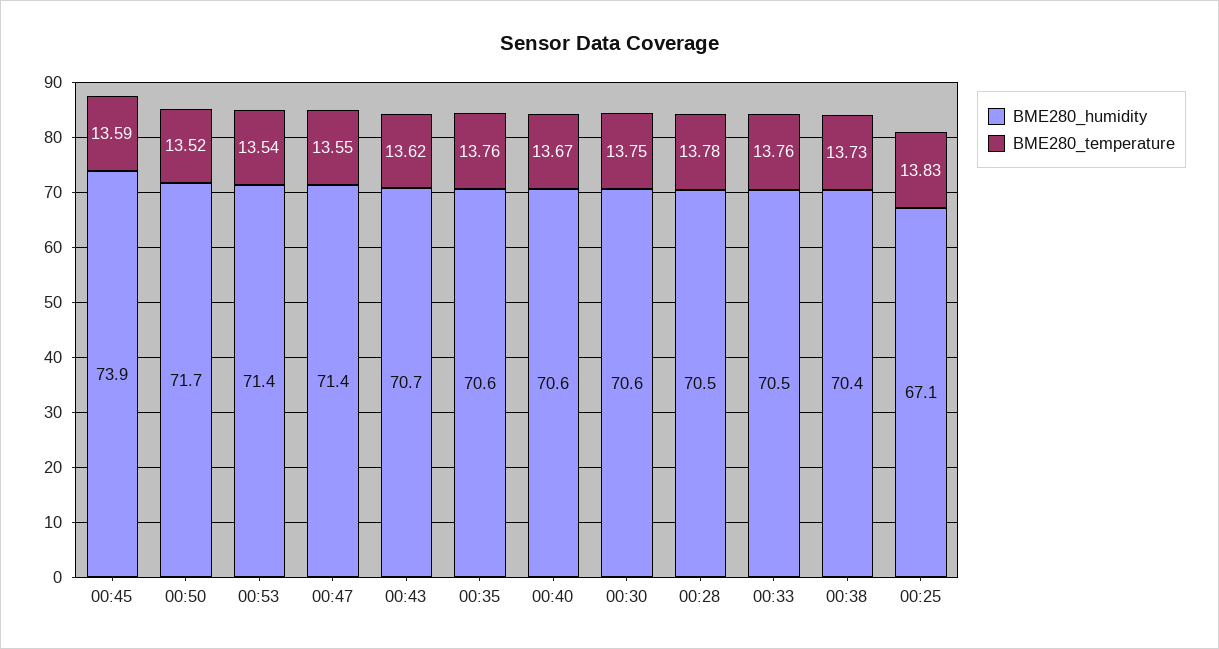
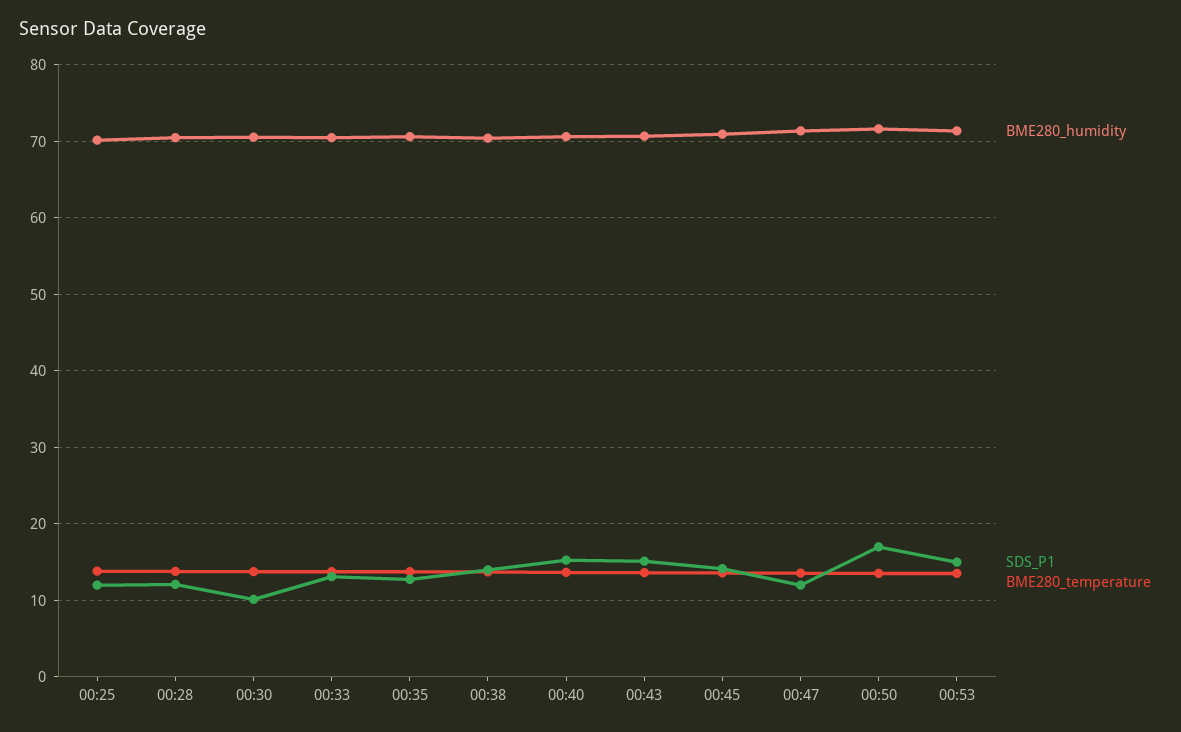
BME280_humidity, 00:45: 73.9 -> 71
BME280_humidity, 00:25: 67.1 -> 70
SDS_P1, 00:25: none -> 12
SDS_P1, 00:28: none -> 12
SDS_P1, 00:30: none -> 10
SDS_P1, 00:33: none -> 13
SDS_P1, 00:35: none -> 13
SDS_P1, 00:38: none -> 14
SDS_P1, 00:40: none -> 15
SDS_P1, 00:43: none -> 15
SDS_P1, 00:45: none -> 14
SDS_P1, 00:47: none -> 12
SDS_P1, 00:50: none -> 17
SDS_P1, 00:53: none -> 15

